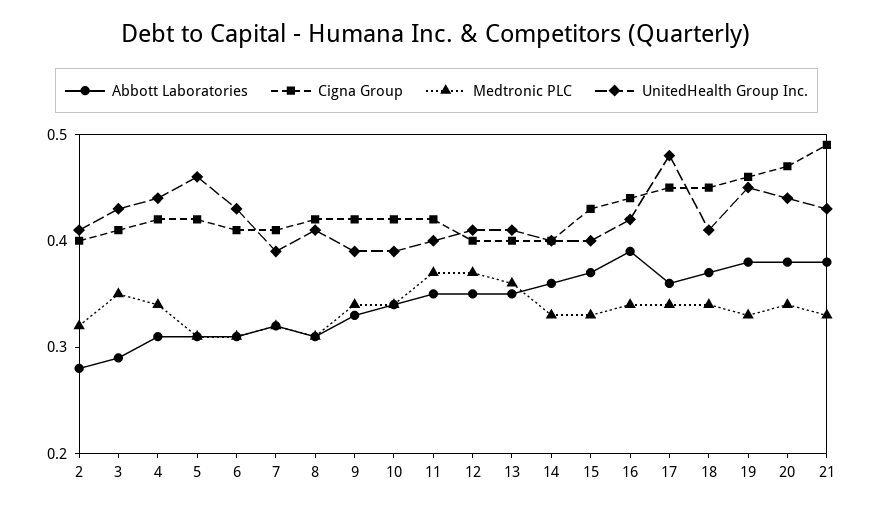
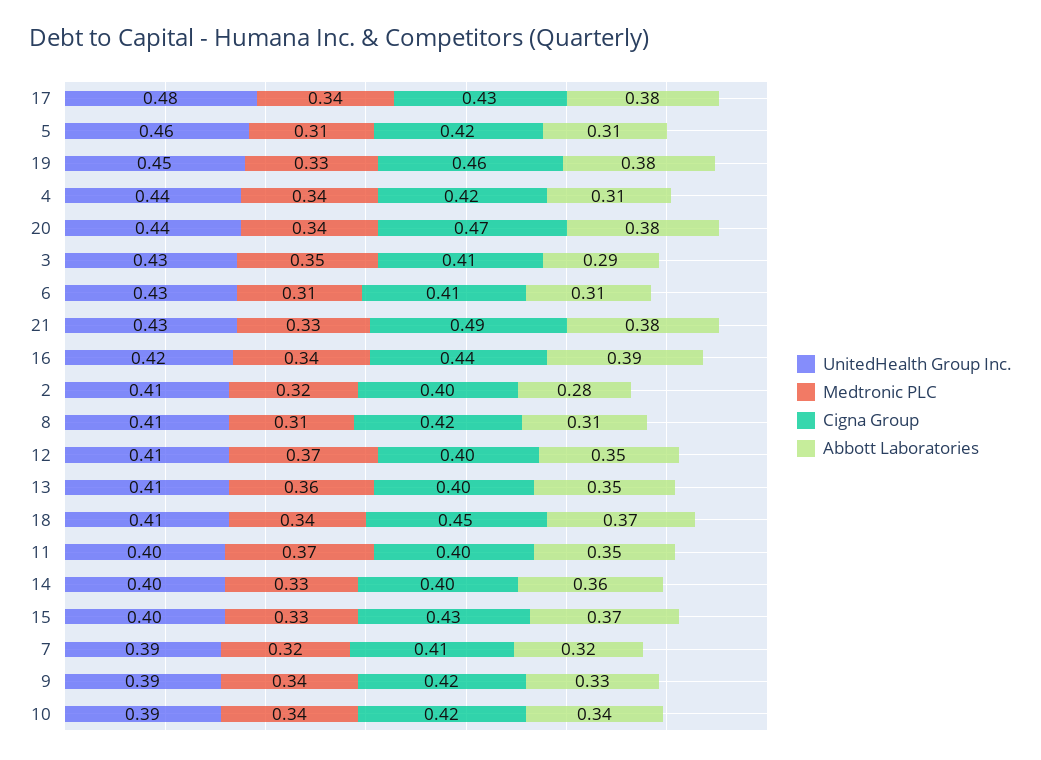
Cigna Group, 11: 0.42 -> 0.4
Abbott Laboratories, 17: 0.36 -> 0.38
Cigna Group, 17: 0.45 -> 0.43

